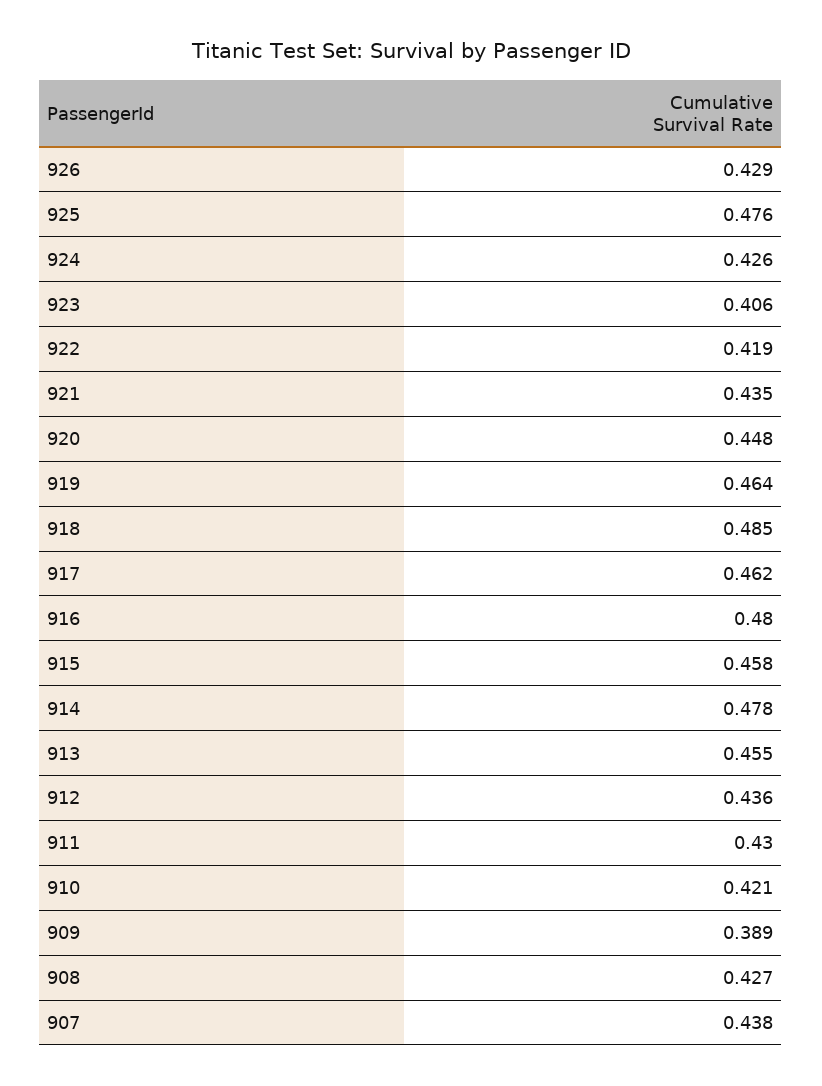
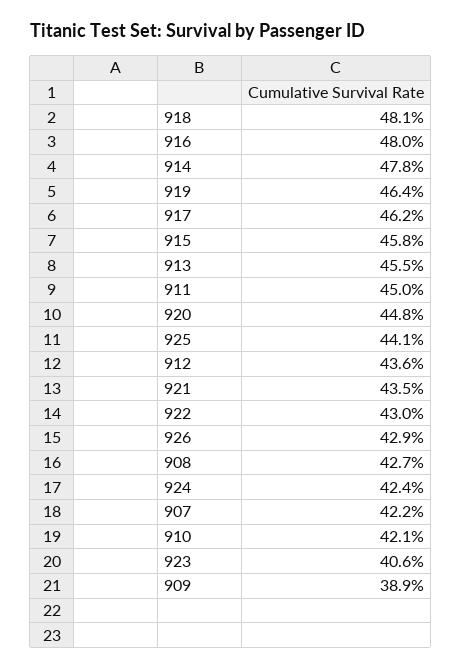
925: 0.476 -> 0.441
924: 0.426 -> 0.424
922: 0.419 -> 0.43
918: 0.485 -> 0.481
911: 0.43 -> 0.45
907: 0.438 -> 0.422

